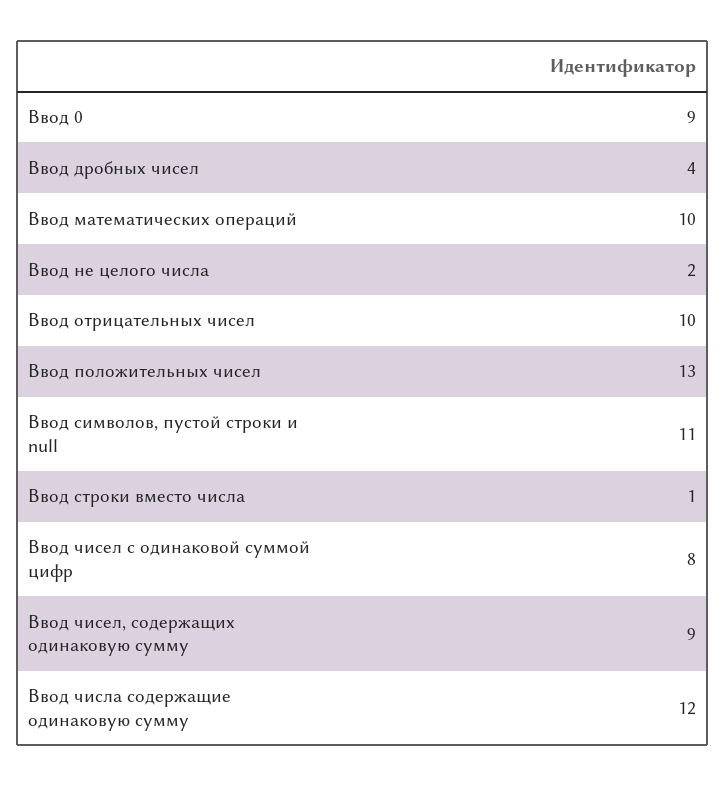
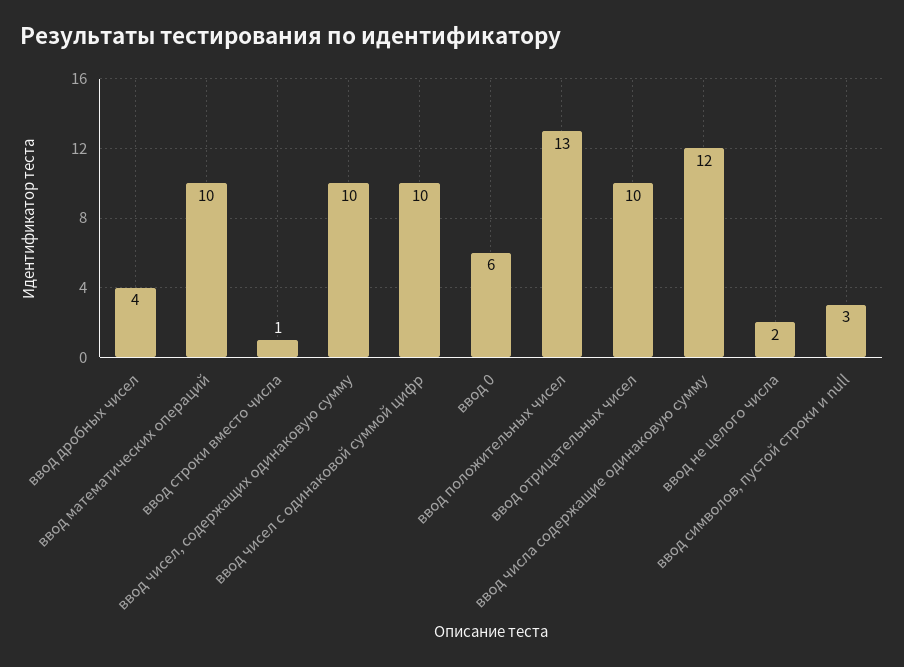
Ввод 0: 9 -> 6
Ввод символов, пустой строки и null: 11 -> 3
Ввод чисел с одинаковой суммой цифр: 8 -> 10
Ввод чисел, содержащих одинаковую сумму: 9 -> 10

